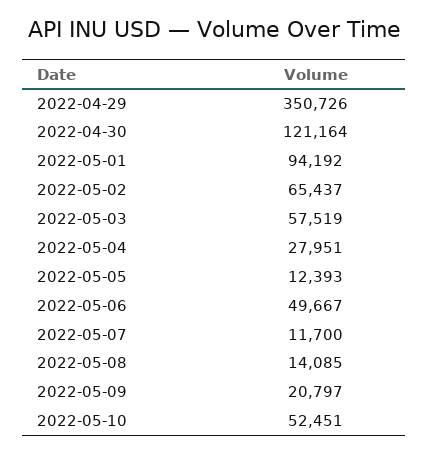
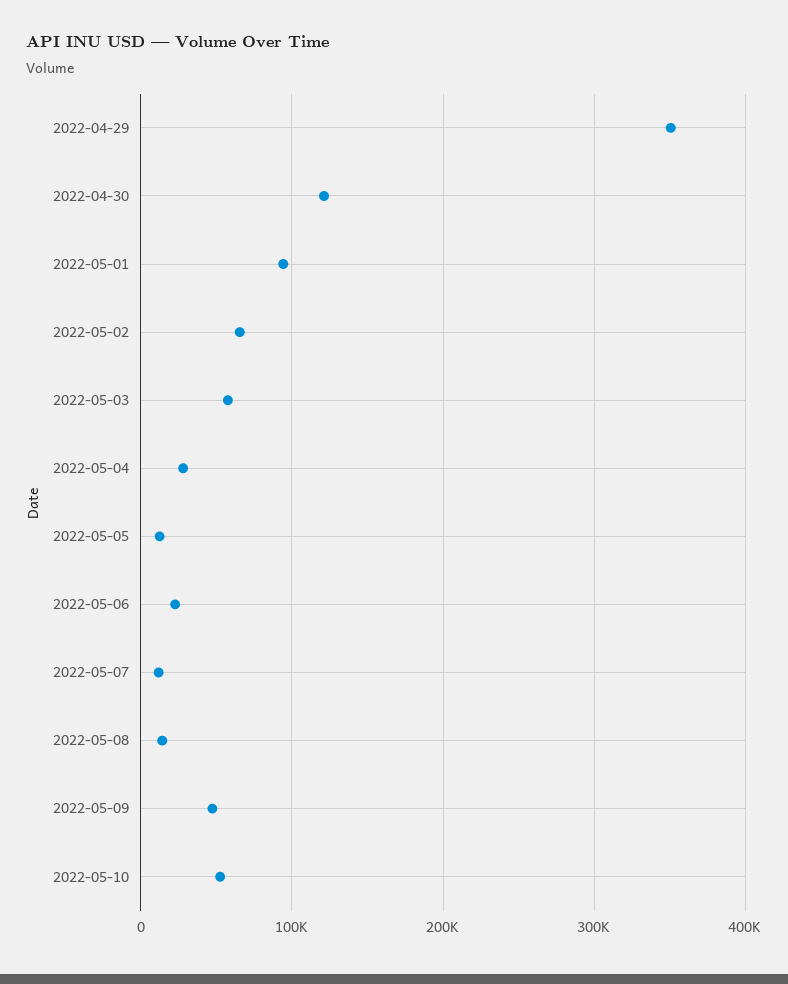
2022-05-06: 49667 -> 20000
2022-05-09: 20797 -> 50000

